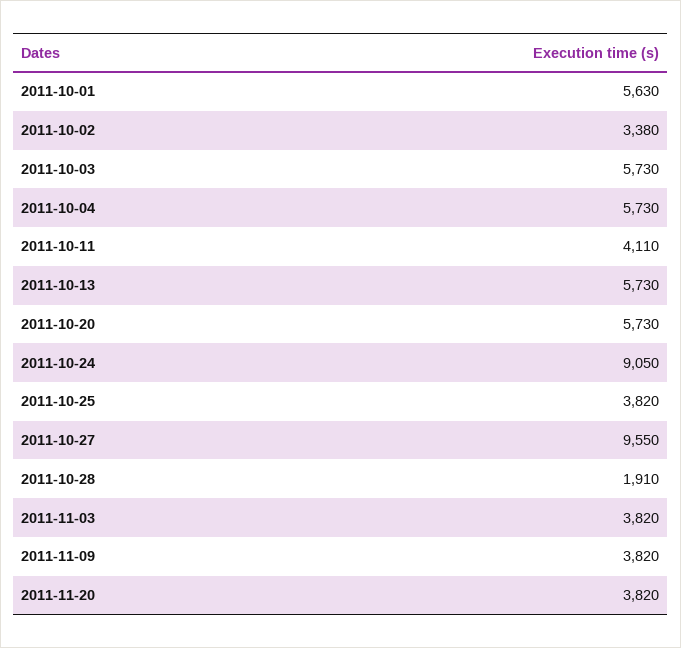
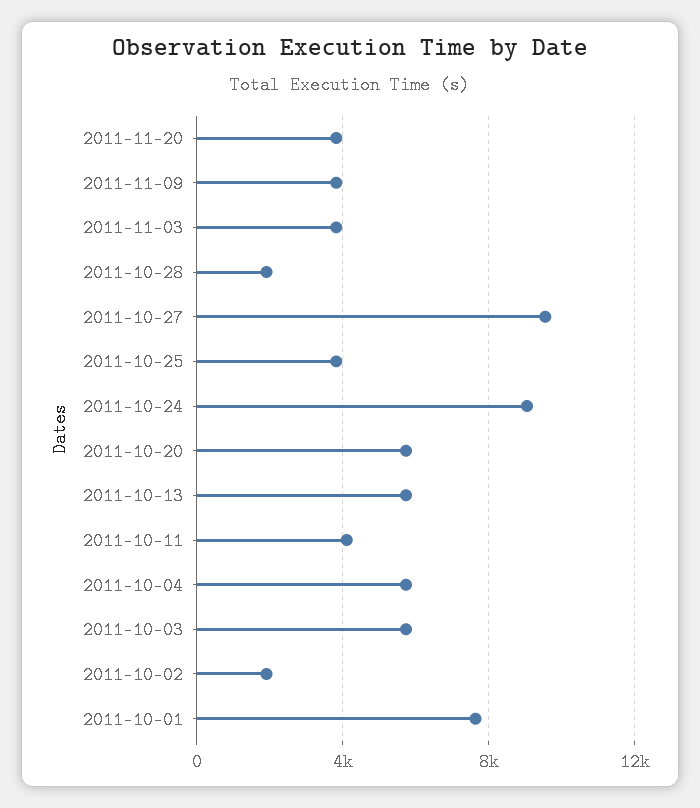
2011-10-01: 5630 -> 7500
2011-10-02: 3380 -> 2000

